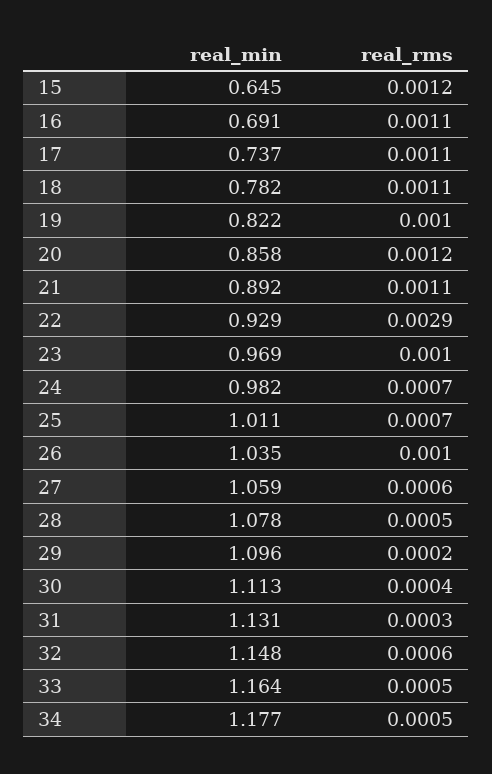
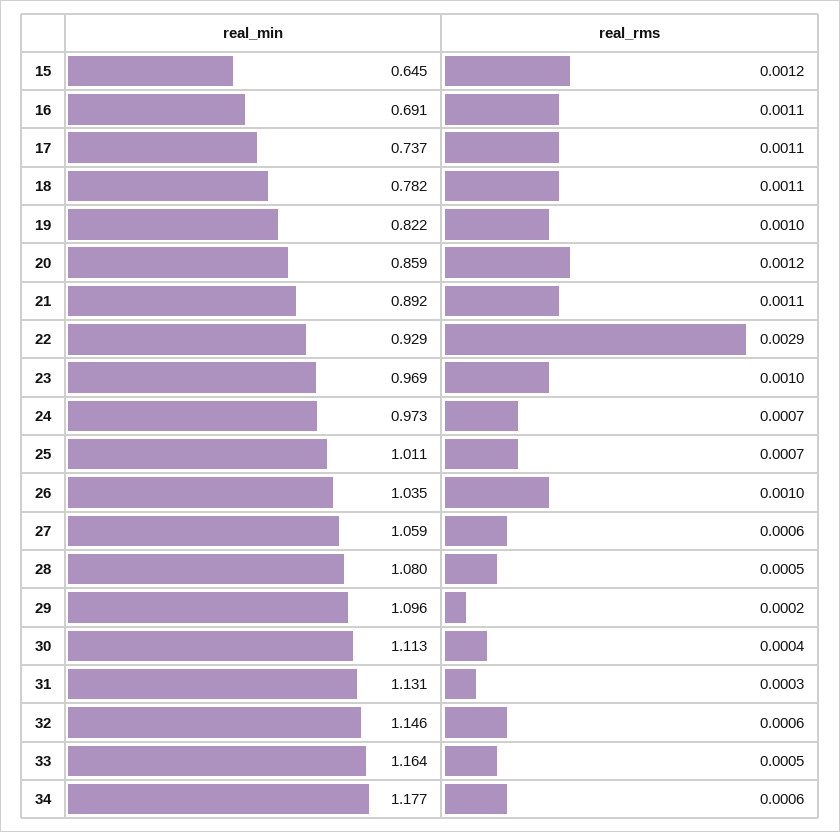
real_min, 20: 0.858 -> 0.859
real_min, 24: 0.982 -> 0.973
real_min, 28: 1.078 -> 1.08
real_min, 32: 1.148 -> 1.146
real_rms, 34: 0.0005 -> 0.0006

